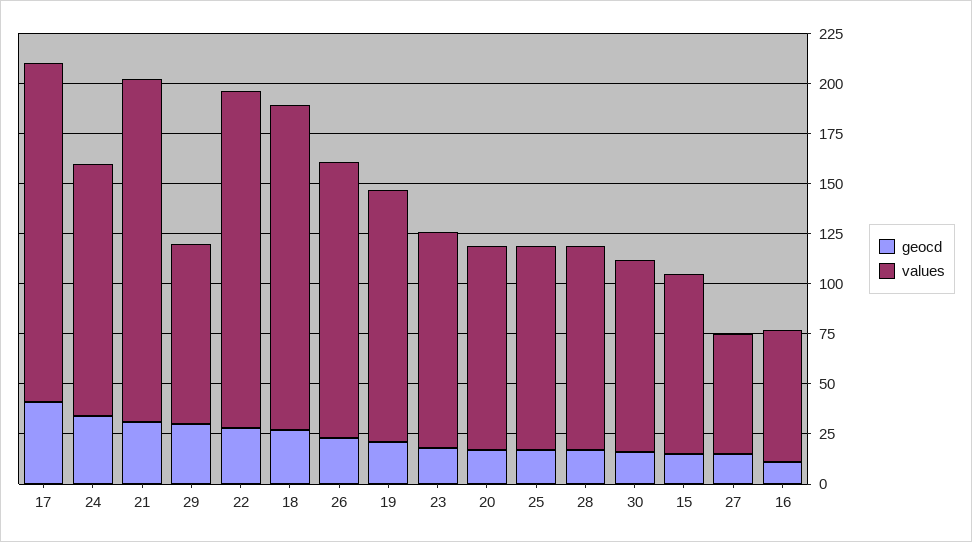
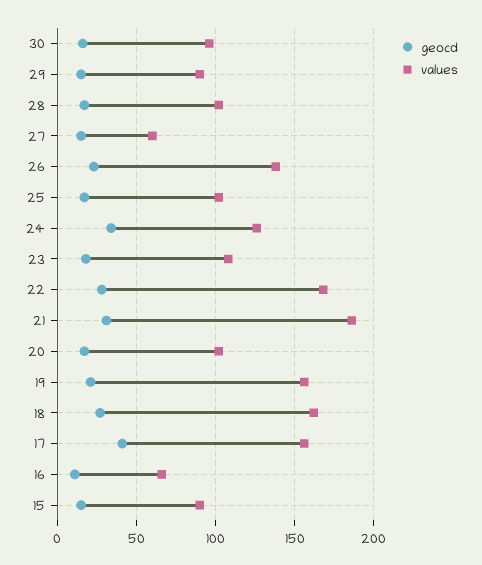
values, 17: 170 -> 155
values, 21: 170 -> 185
geocd, 29: 30 -> 15
values, 19: 125 -> 155

